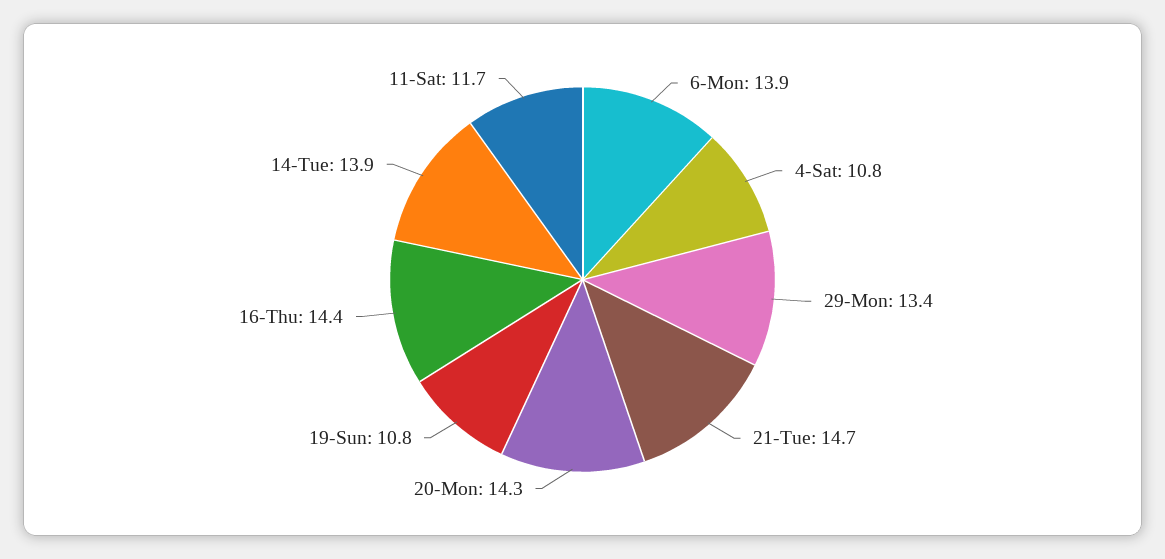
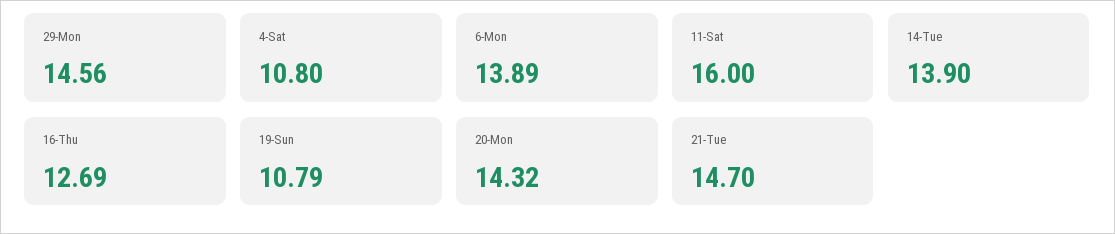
29-Mon: 13.4 -> 14.56
16-Thu: 14.4 -> 12.69
11-Sat: 11.7 -> 16

